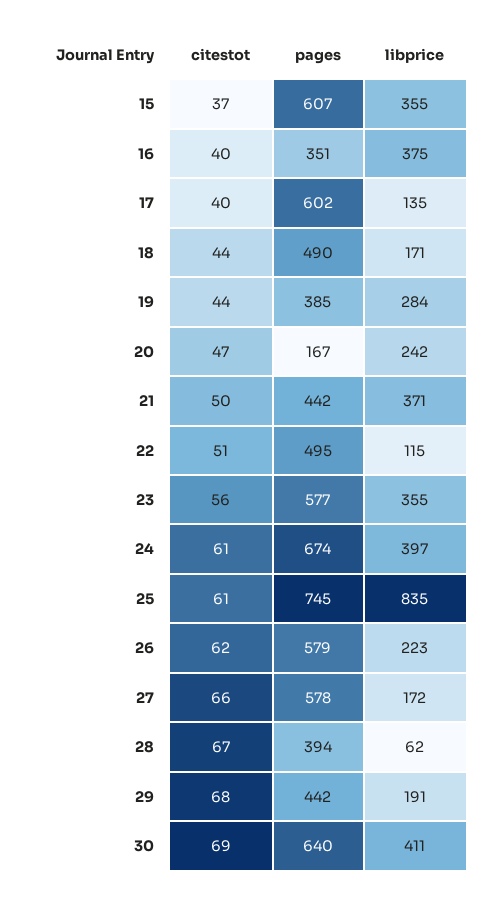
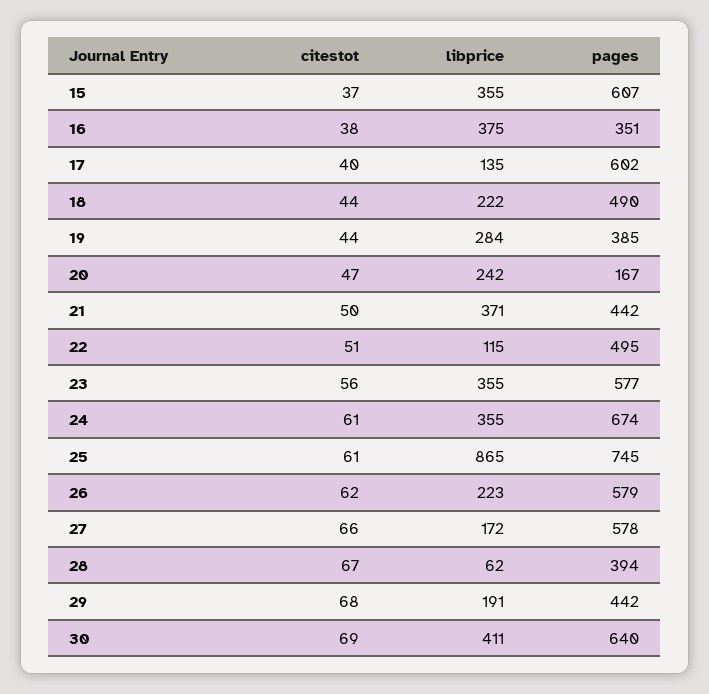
citestot, 16: 40 -> 38
libprice, 18: 171 -> 222
libprice, 24: 397 -> 355
libprice, 25: 835 -> 865

